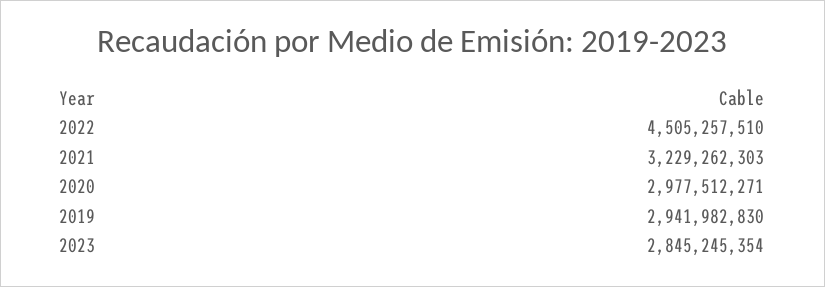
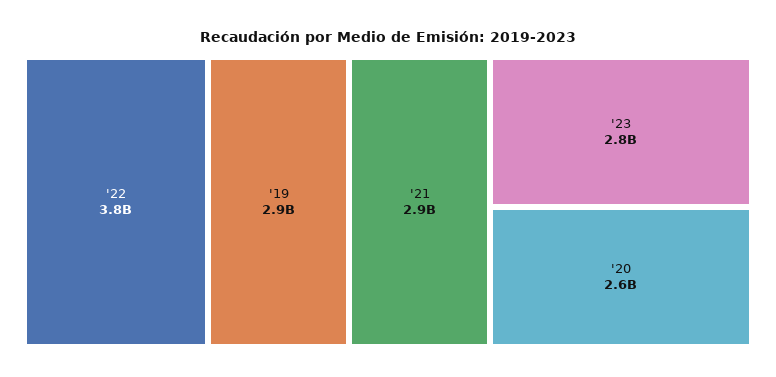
2022: 4505257510 -> 3800000000
2021: 3229262303 -> 2900000000
2020: 2977512271 -> 2600000000

